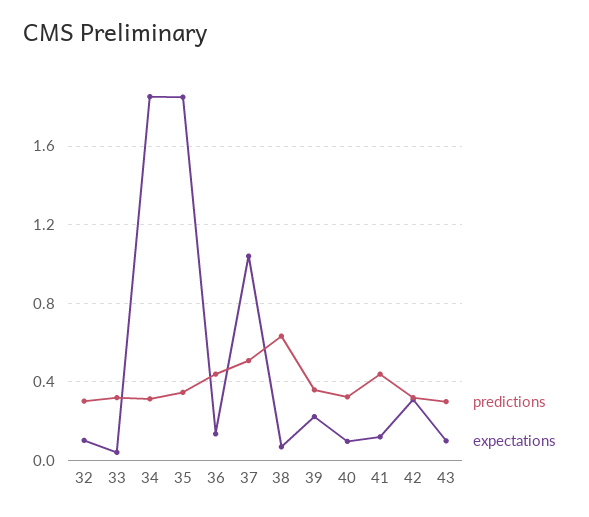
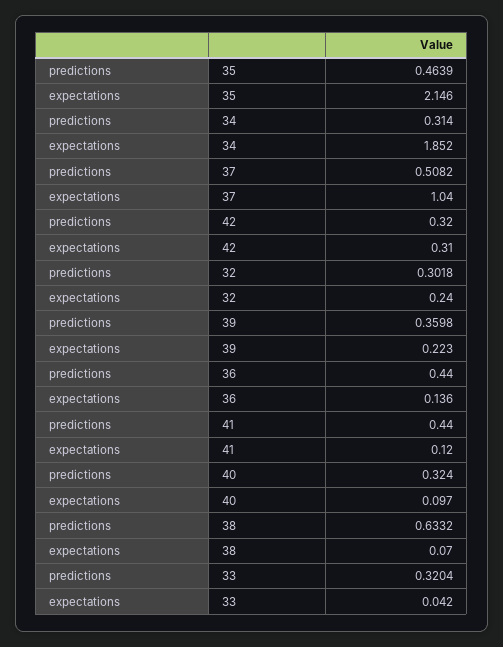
expectations, 32: 0.1 -> 0.24
predictions, 35: 0.35 -> 0.4639
expectations, 35: 1.85 -> 2.146
predictions, 43: 0.3 -> none
expectations, 43: 0.1 -> none

